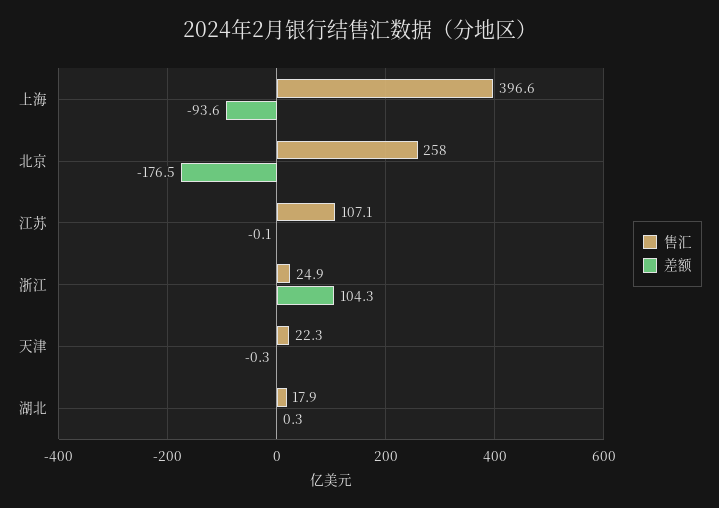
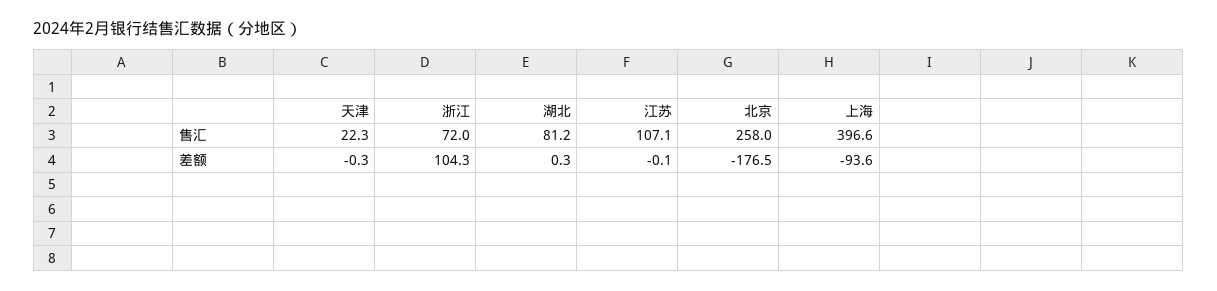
售汇, 浙江: 24.9 -> 72
售汇, 湖北: 17.9 -> 81.2

